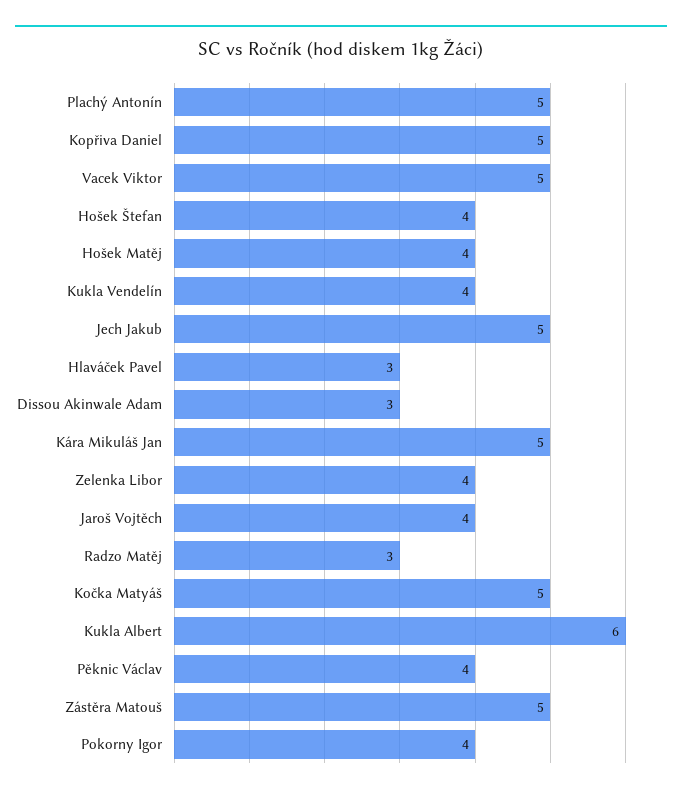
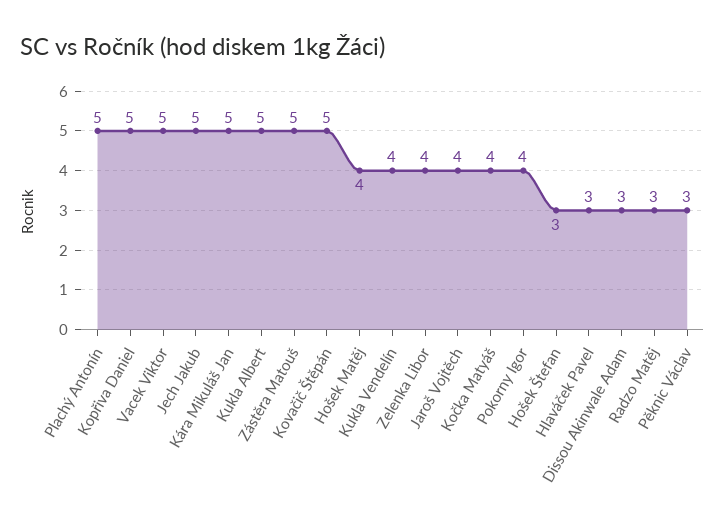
Hošek Štefan: 4 -> 3
Kočka Matyáš: 5 -> 4
Kukla Albert: 6 -> 5
Pěknic Václav: 4 -> 3
Kovačič Štěpán: none -> 5

